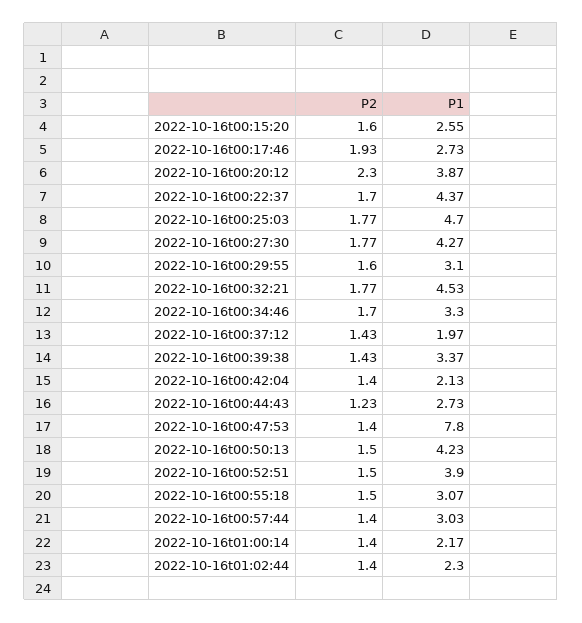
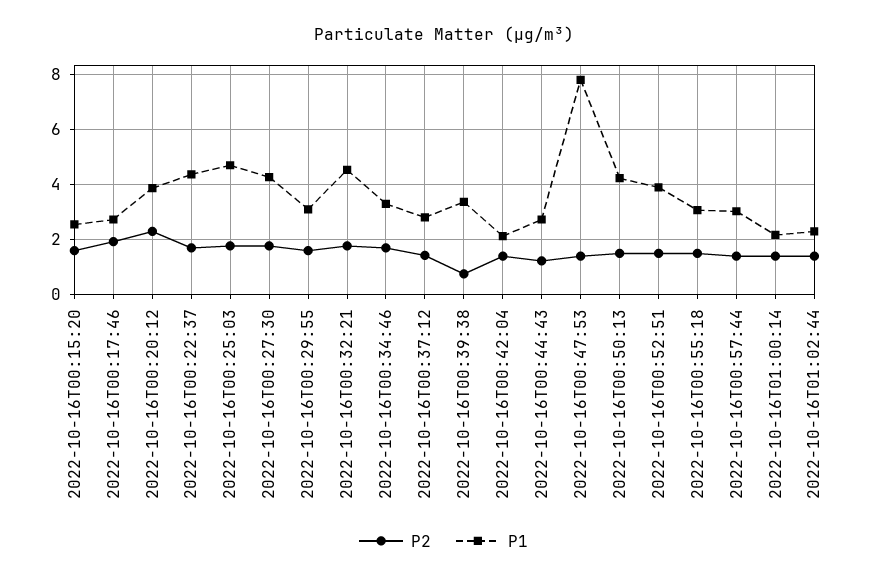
P1, 2022-10-16t00:37:12: 1.97 -> 2.75
P2, 2022-10-16t00:39:38: 1.43 -> 0.75

